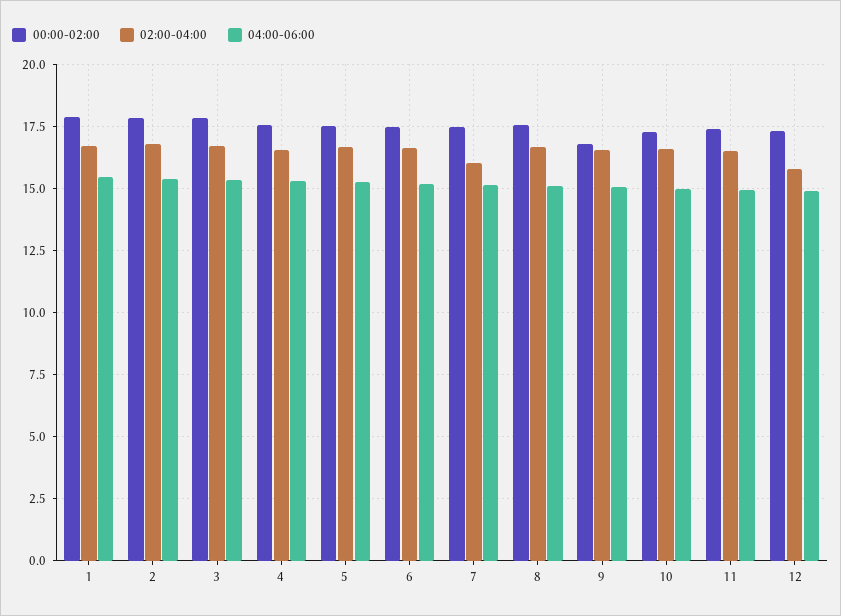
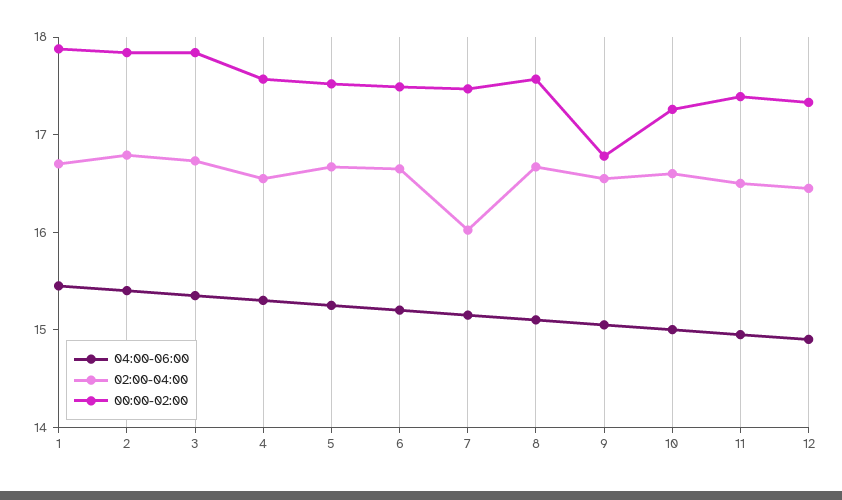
02:00-04:00, 12: 15.75 -> 16.4

